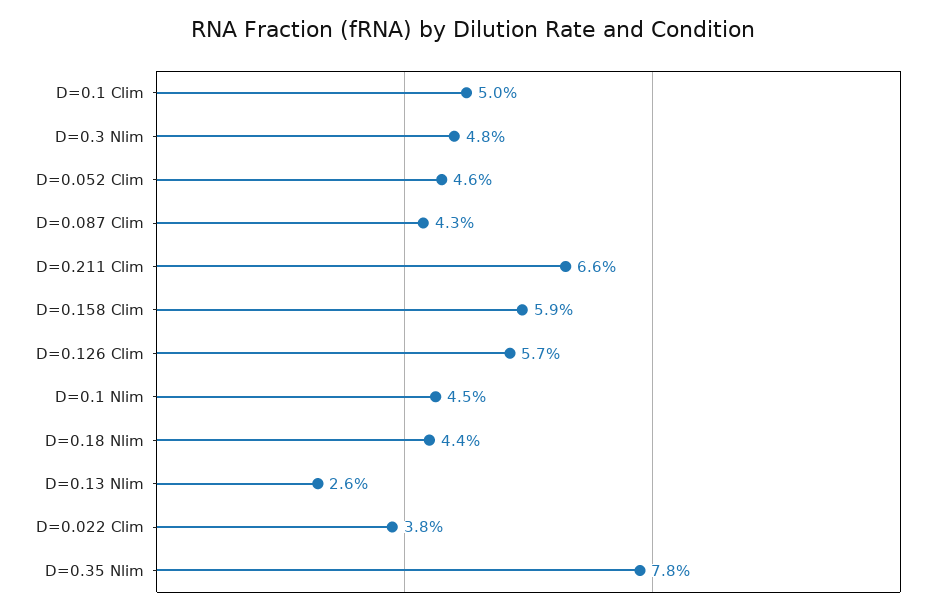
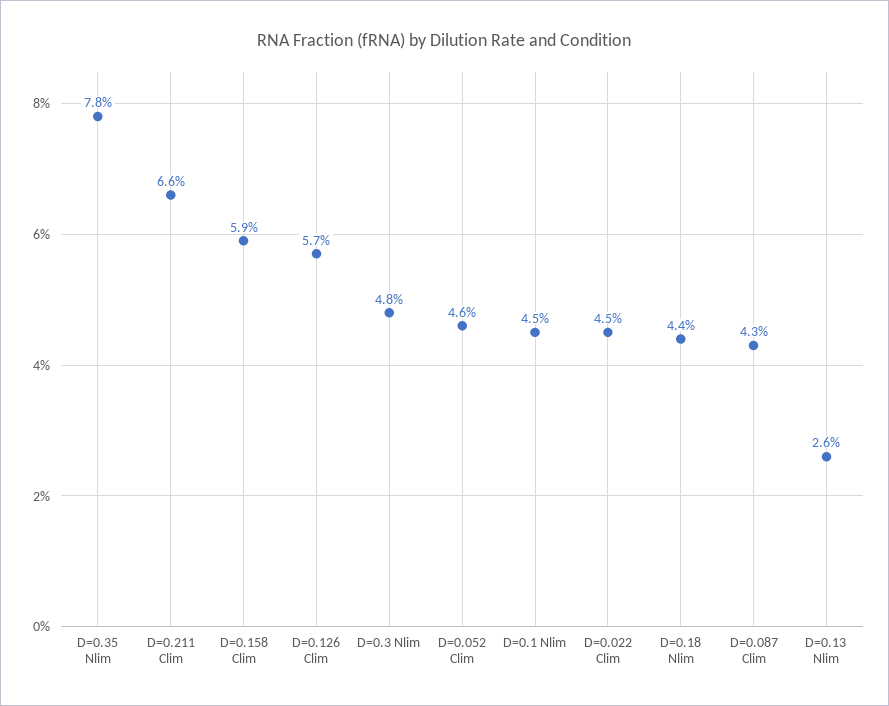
D=0.1 Clim: 5 -> none
D=0.022 Clim: 3.8 -> 4.5

